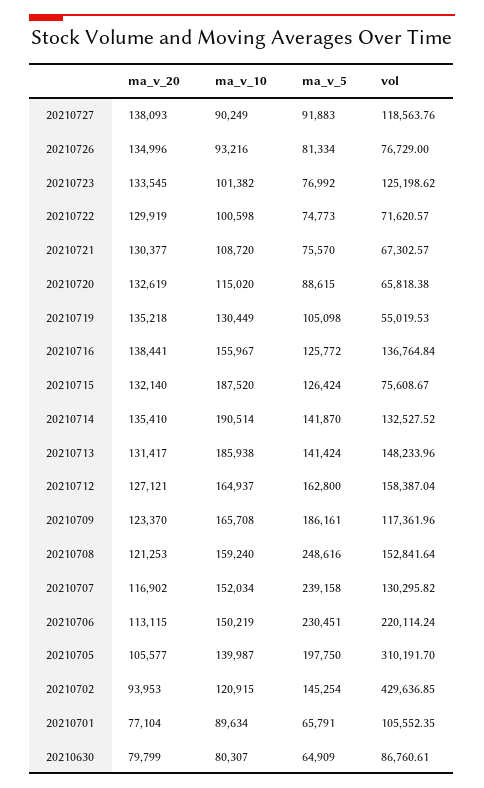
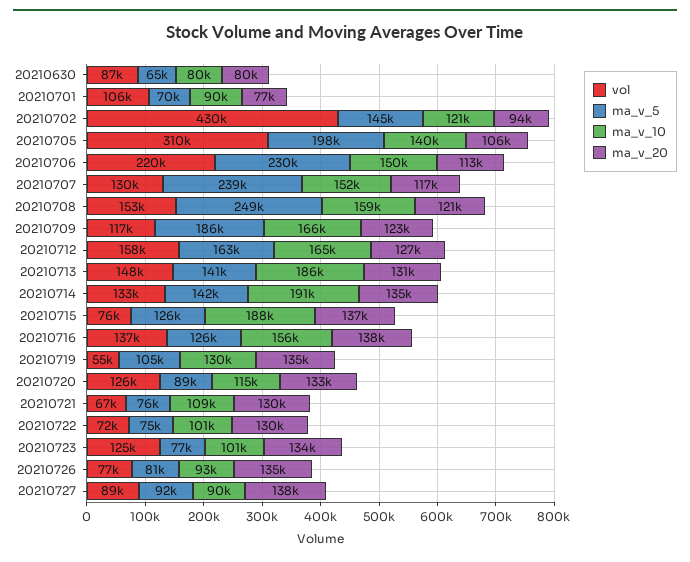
vol, 20210727: 118563.76 -> 89000
vol, 20210720: 65818.38 -> 126000
ma_v_20, 20210715: 132140 -> 137000
ma_v_5, 20210701: 65791 -> 70000

